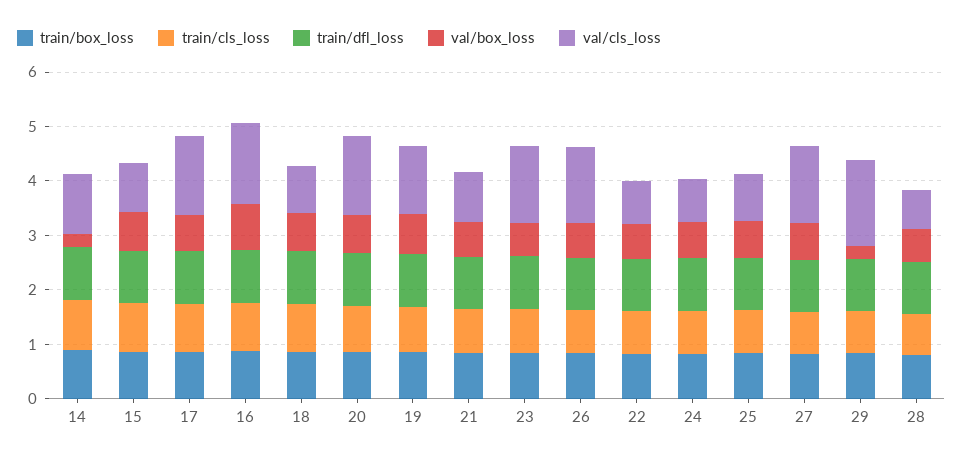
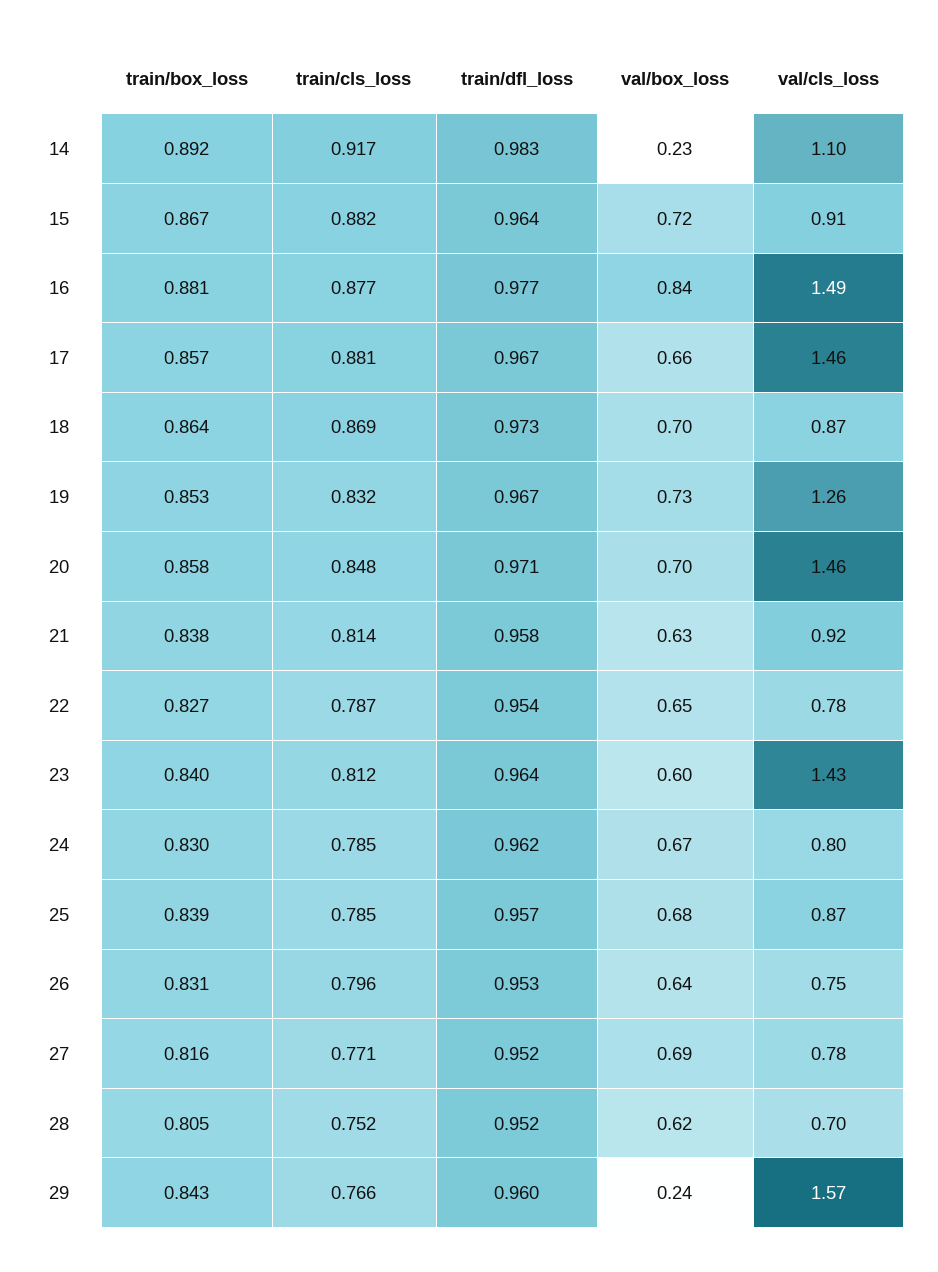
val/cls_loss, 26: 1.4 -> 0.75
val/cls_loss, 27: 1.4 -> 0.78

